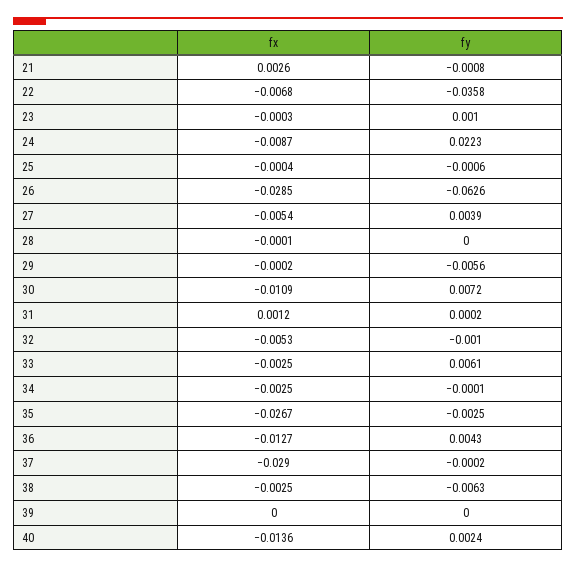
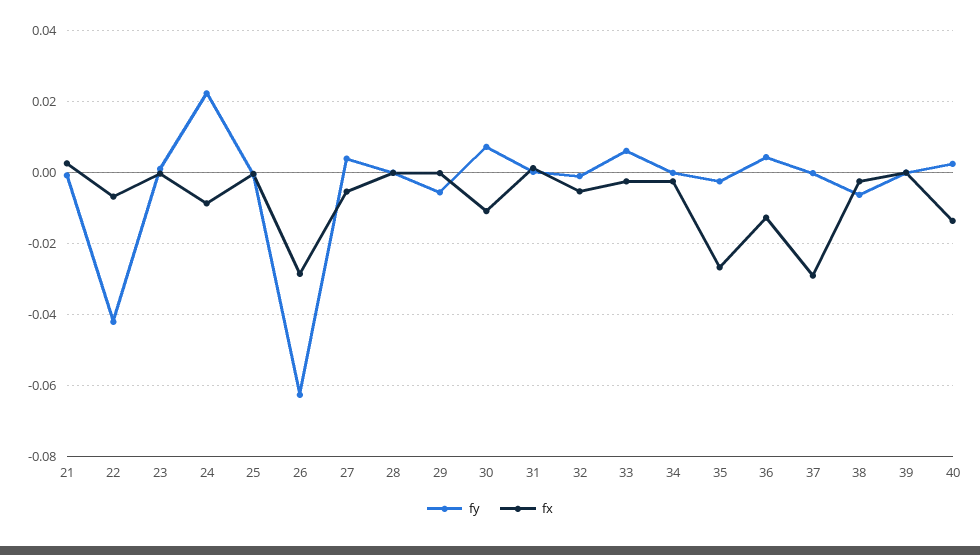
fy, 22: -0.0358 -> -0.042

